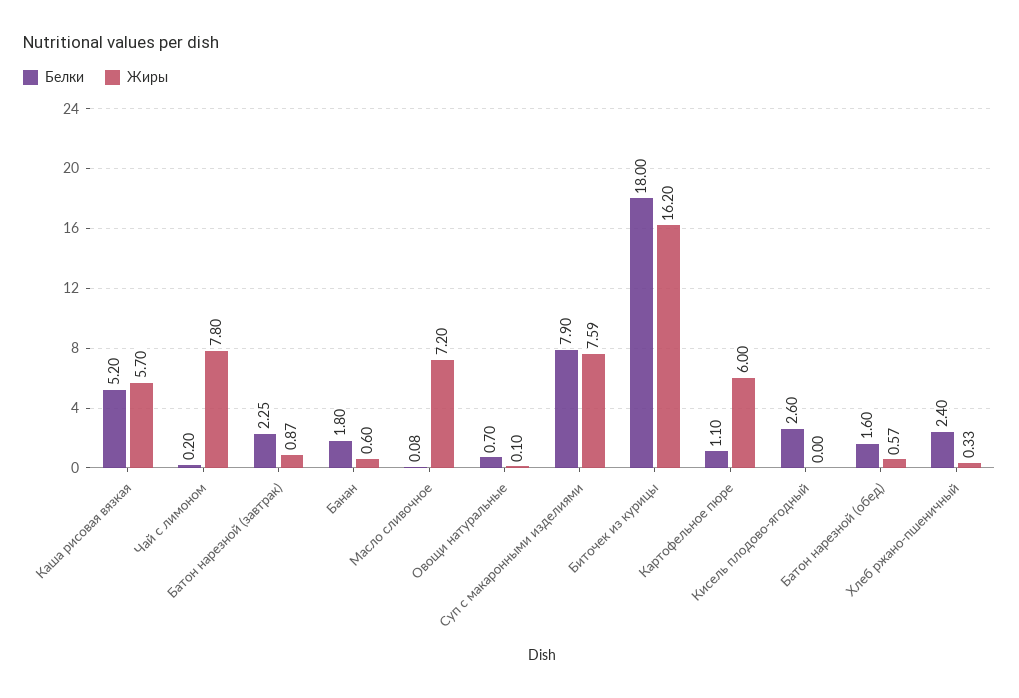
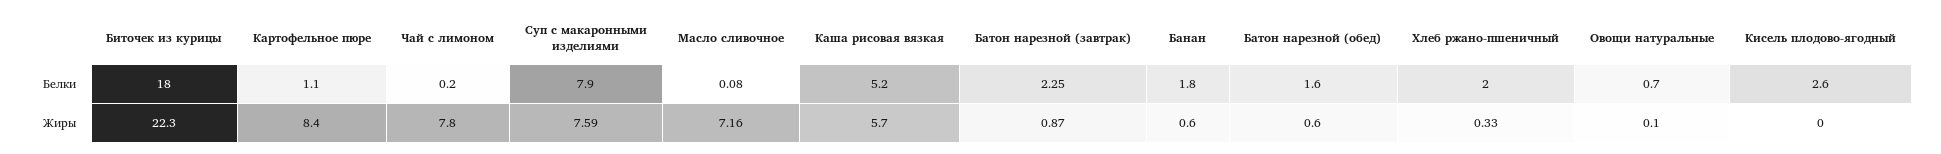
Жиры, Масло сливочное: 7.2 -> 7.16
Жиры, Биточек из курицы: 16.2 -> 22.3
Жиры, Картофельное пюре: 6 -> 8.4
Жиры, Батон нарезной (обед): 0.57 -> 0.6
Белки, Хлеб ржано-пшеничный: 2.4 -> 2

